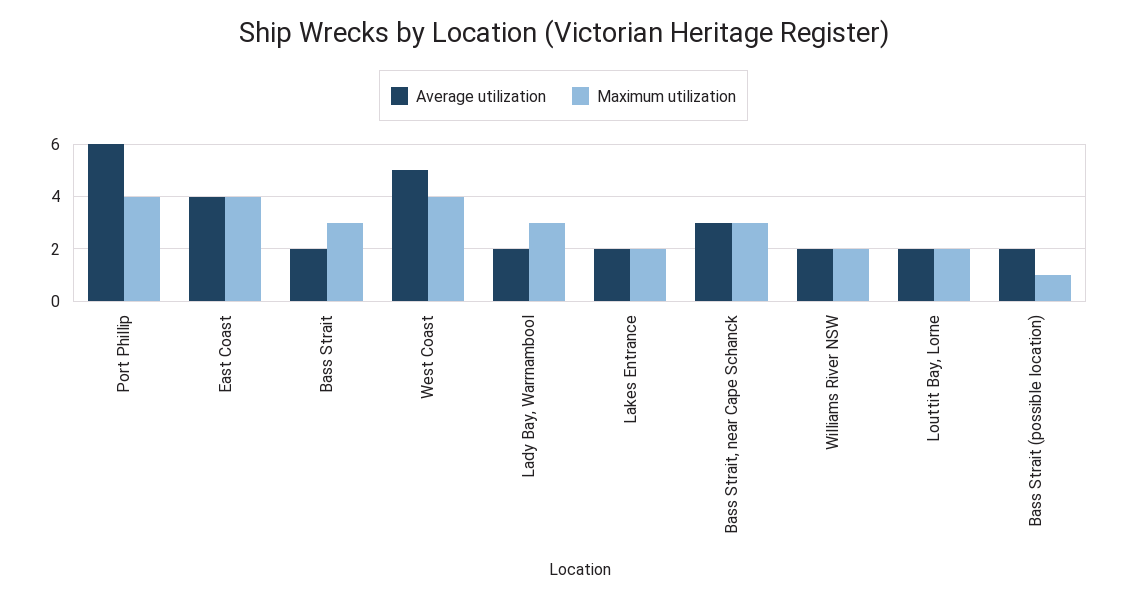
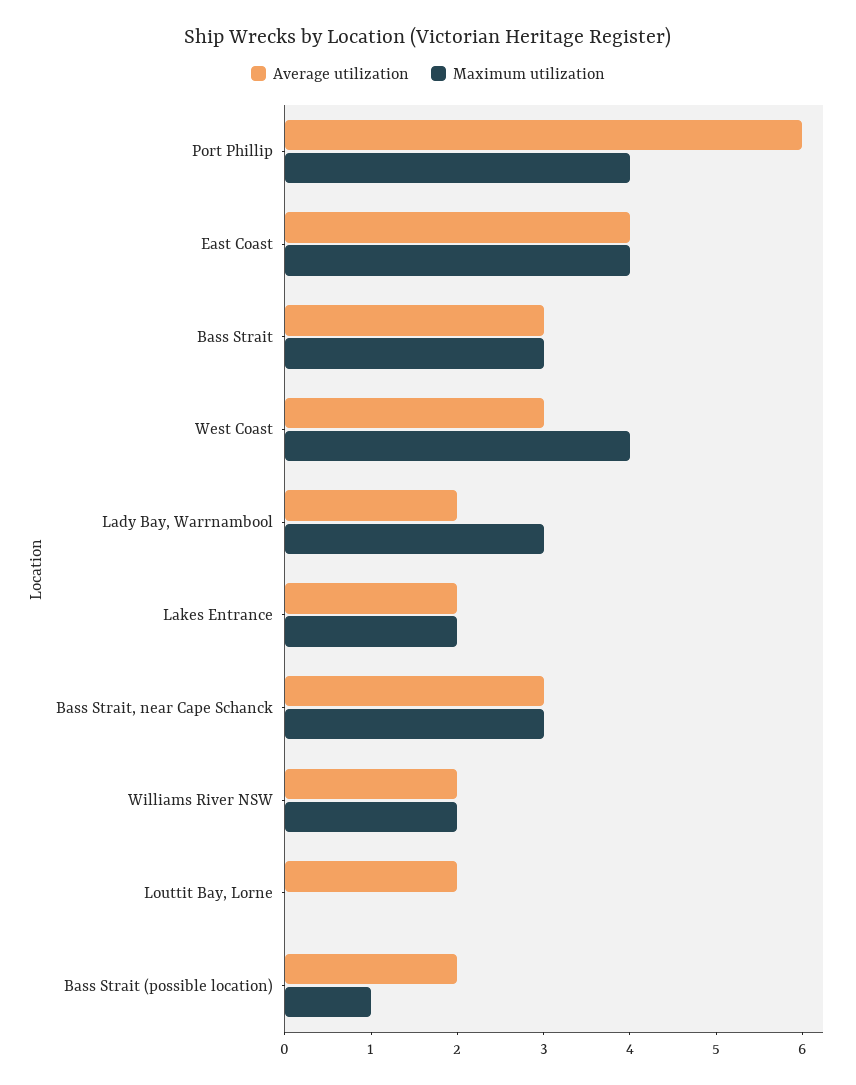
Average utilization, Bass Strait: 2 -> 3
Average utilization, West Coast: 5 -> 3
Maximum utilization, Louttit Bay, Lorne: 2 -> 0

